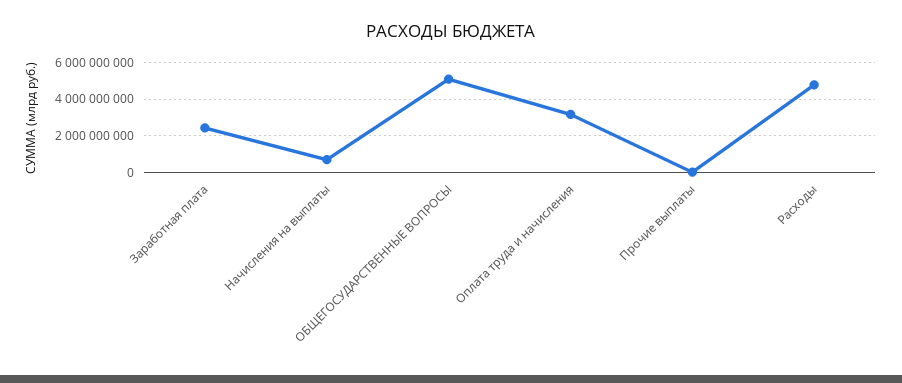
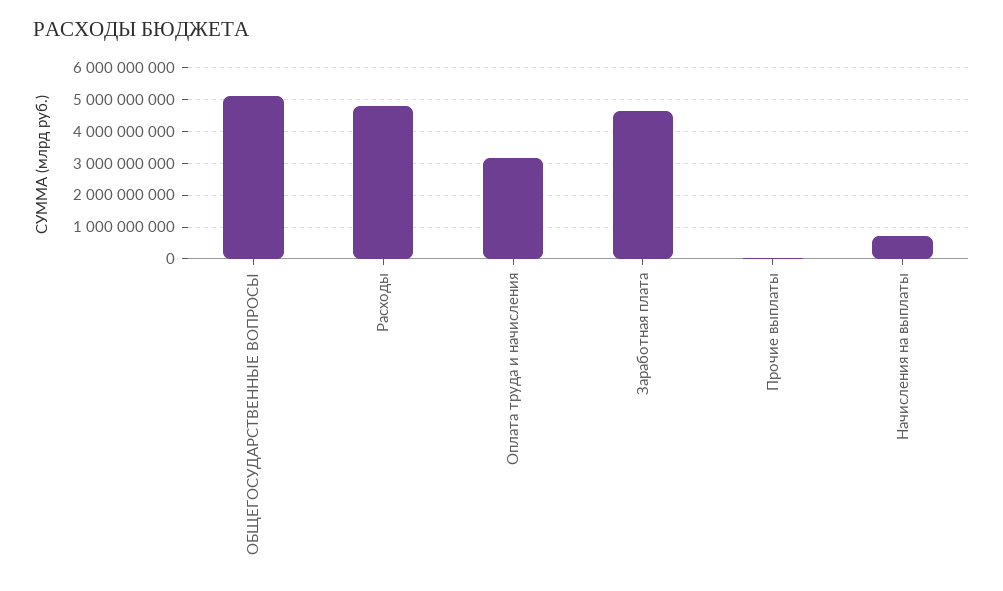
Заработная плата: 2500000000 -> 4600000000

